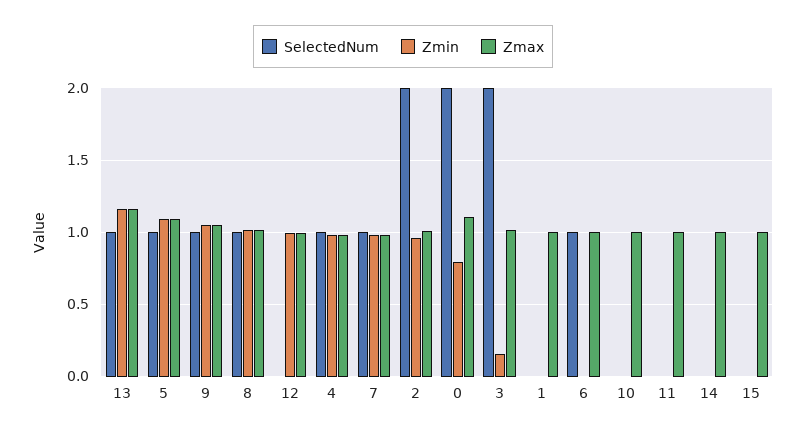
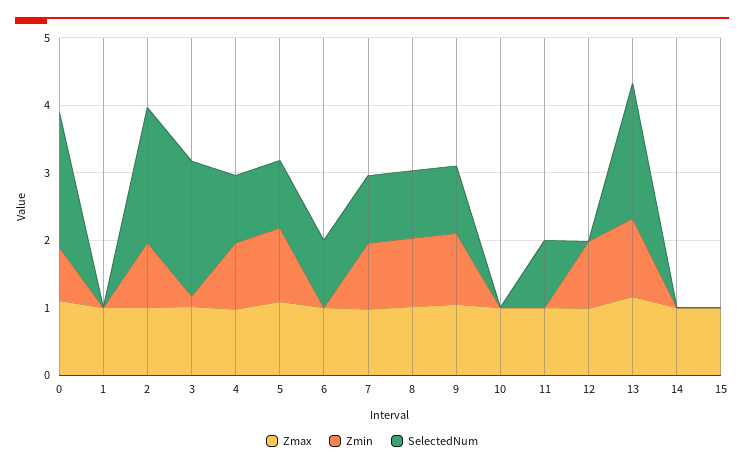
SelectedNum, 13: 1 -> 2
SelectedNum, 11: 0 -> 1

